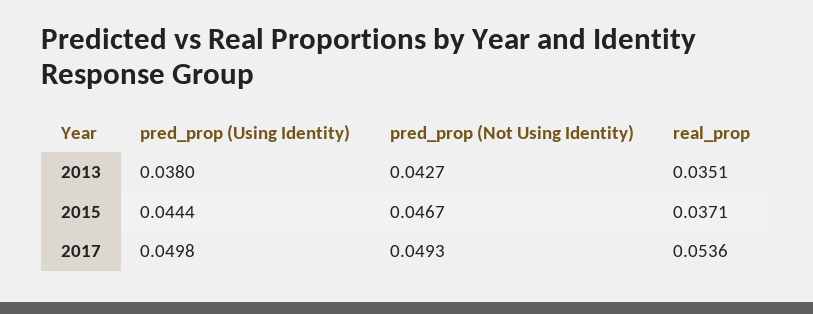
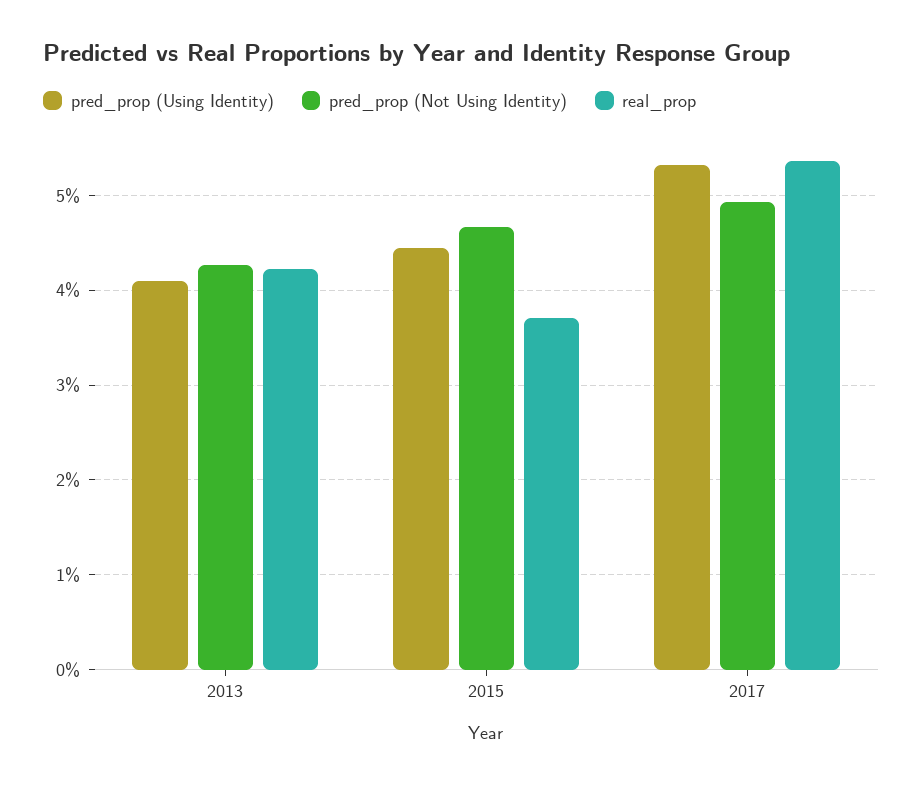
pred_prop (Using Identity), 2013: 0.038 -> 0.041
real_prop, 2013: 0.0351 -> 0.042
pred_prop (Using Identity), 2017: 0.0498 -> 0.053

